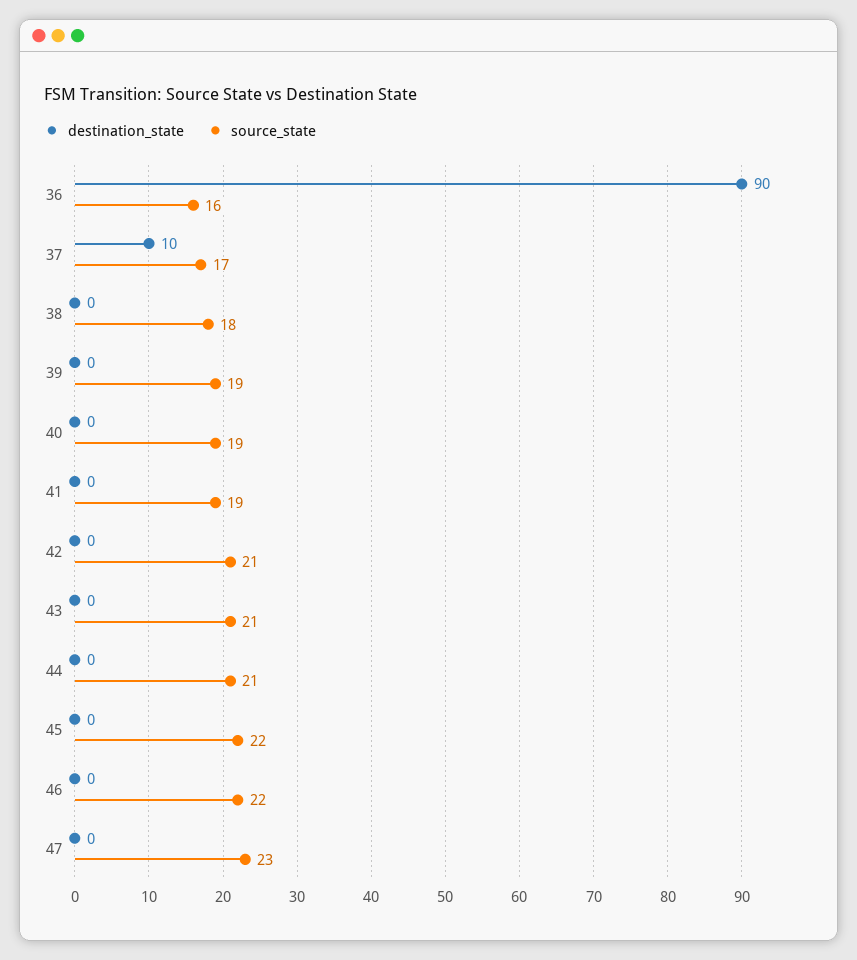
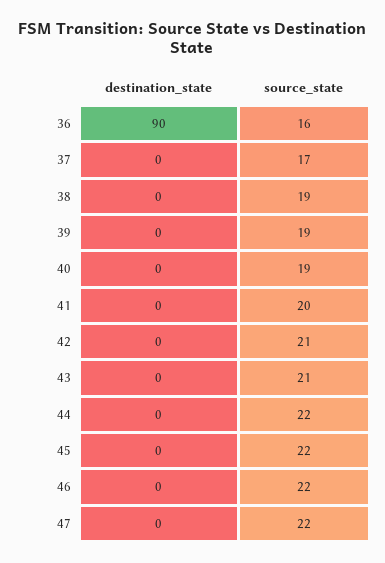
destination_state, 37: 10 -> 0
source_state, 38: 18 -> 19
source_state, 41: 19 -> 20
source_state, 44: 21 -> 22
source_state, 47: 23 -> 22

